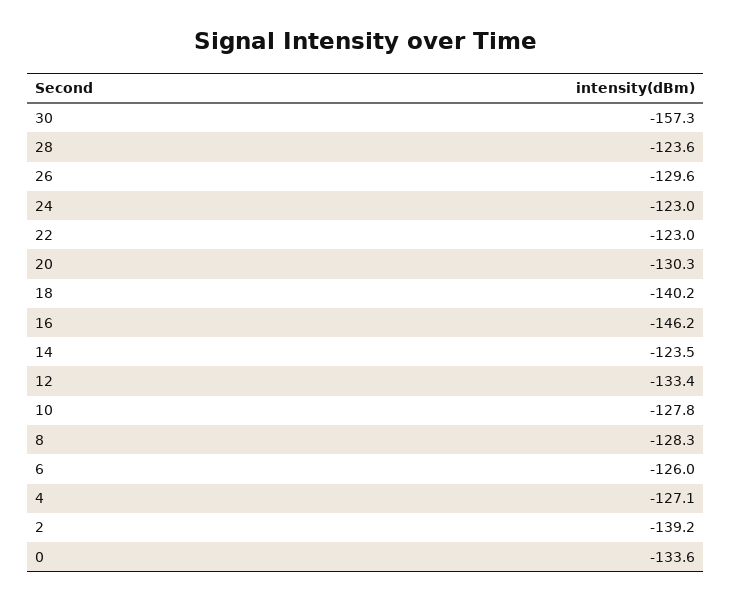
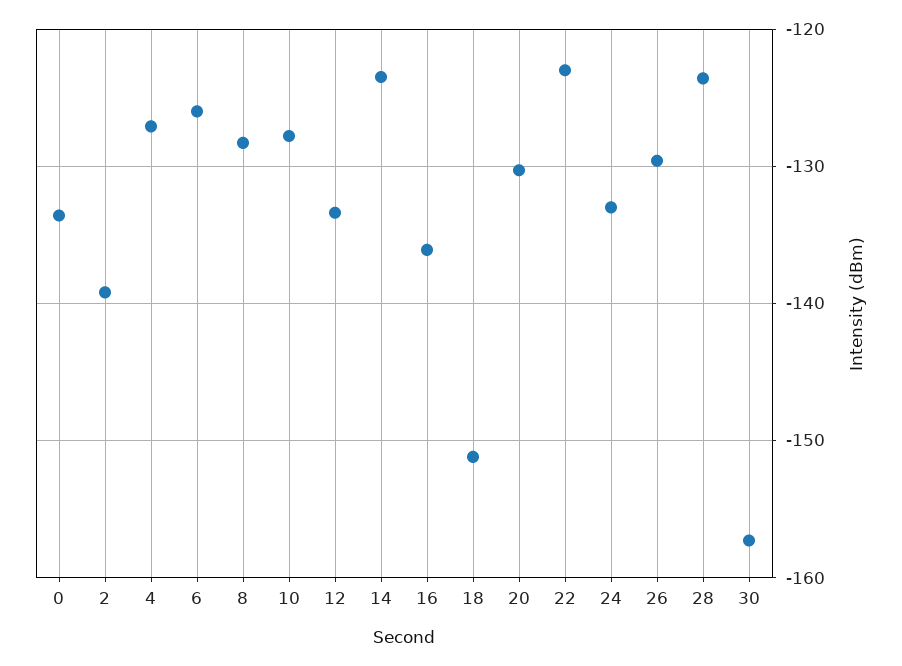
24: -123 -> -133
18: -140.2 -> -151
16: -146.2 -> -136

